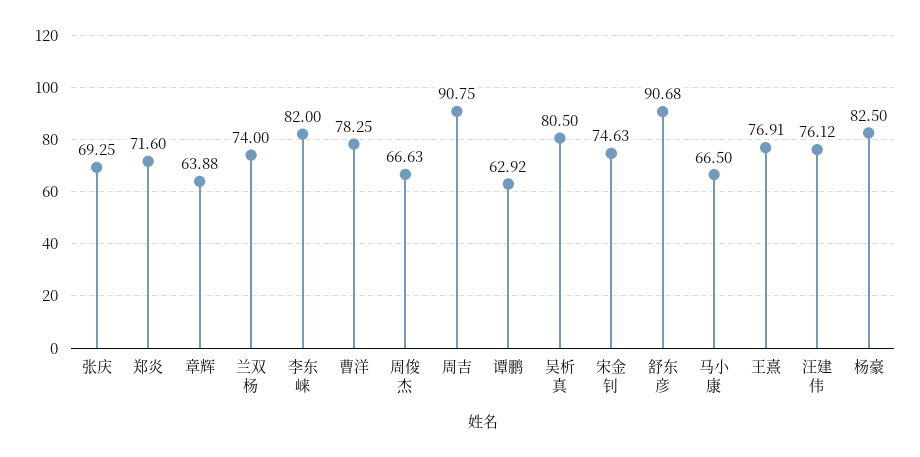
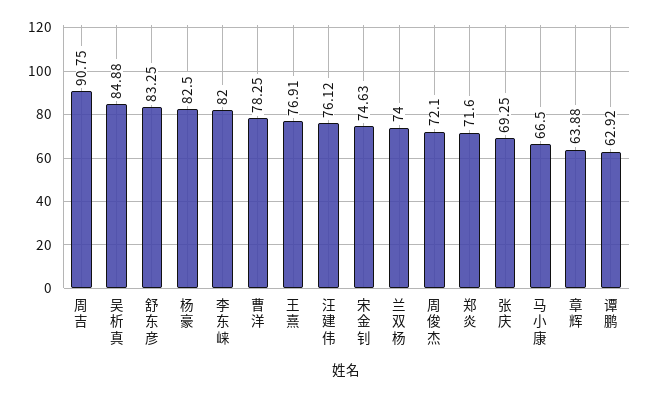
周俊杰: 66.63 -> 72.1
吴析真: 80.5 -> 84.88
舒东彦: 90.68 -> 83.25

